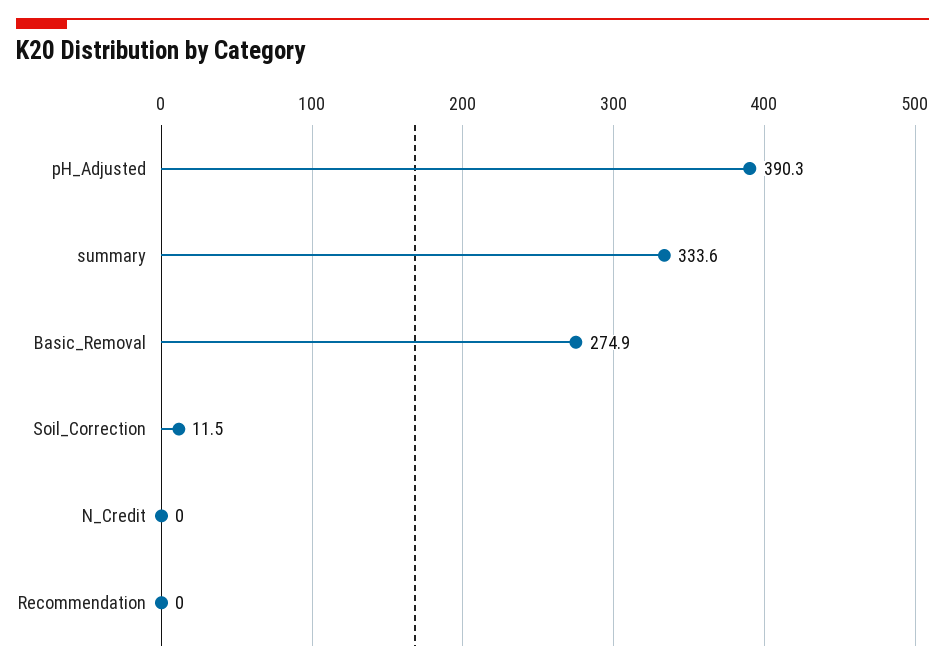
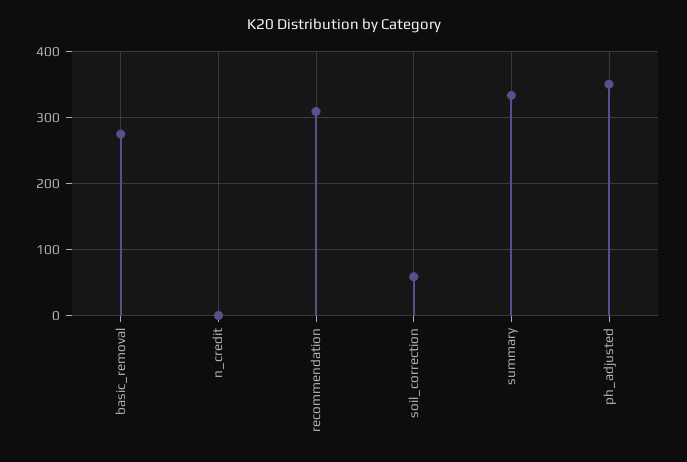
pH_Adjusted: 390.3 -> 350
Soil_Correction: 11.5 -> 60
Recommendation: 0 -> 310

